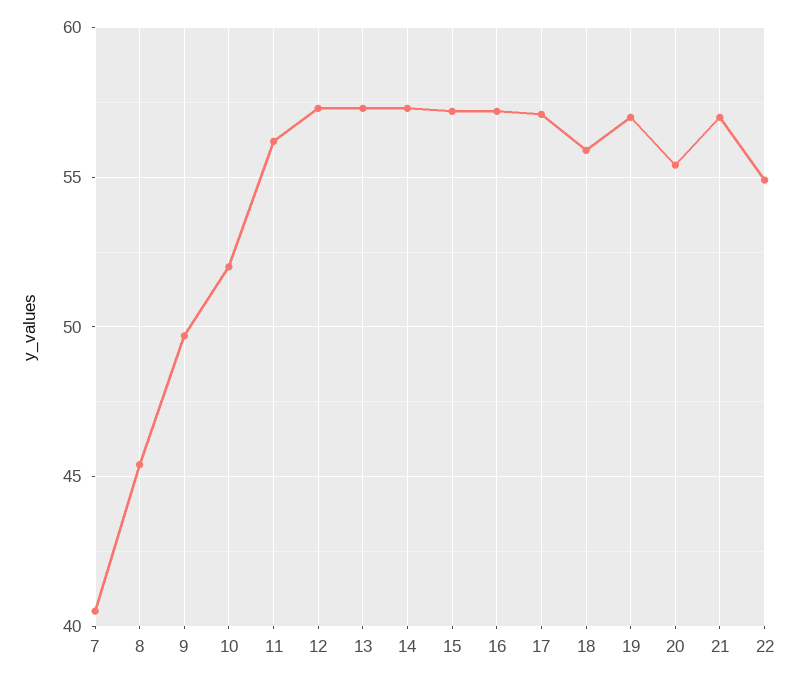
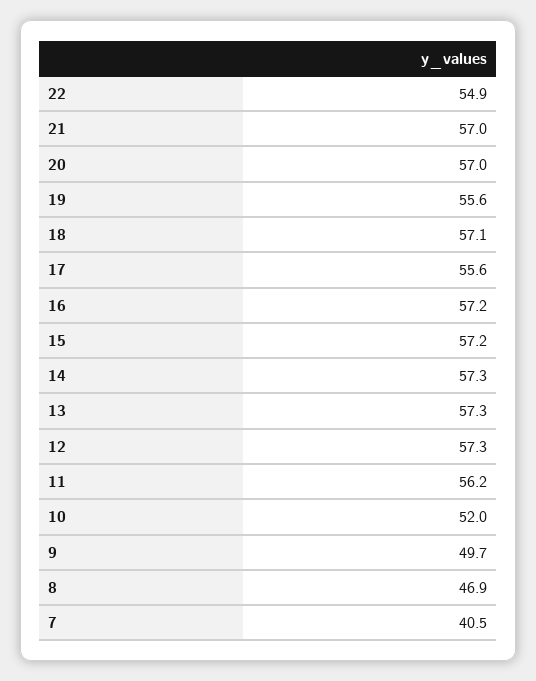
8: 45.5 -> 46.9
17: 57 -> 55.6
18: 56 -> 57.1
19: 57 -> 55.6
20: 55.5 -> 57

